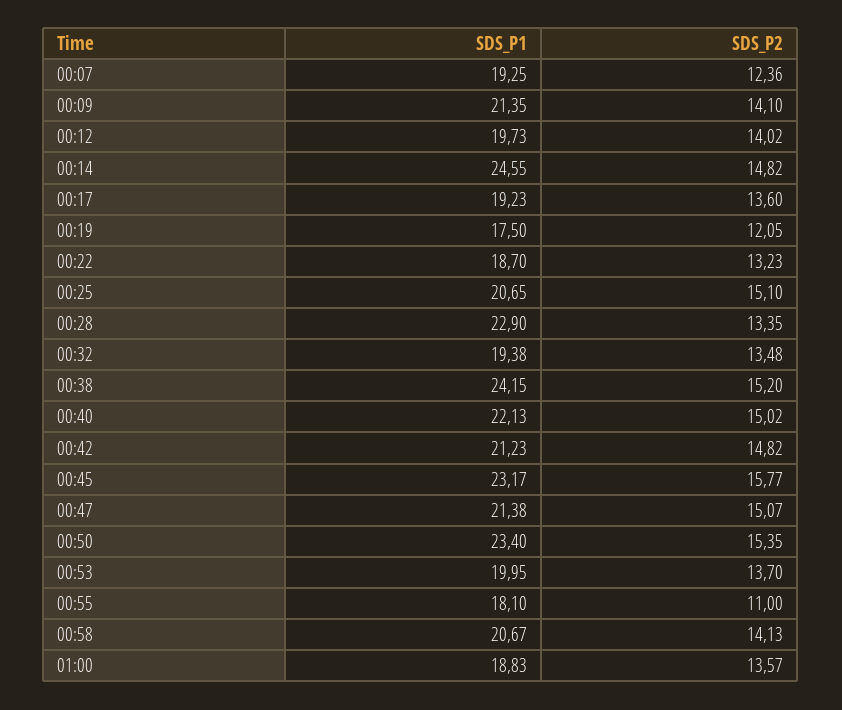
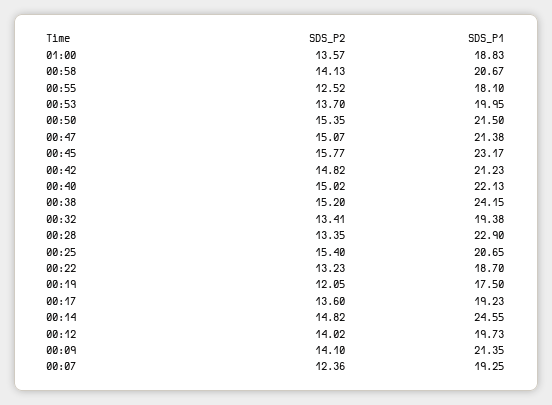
SDS_P2, 00:25: 15.1 -> 15.4
SDS_P2, 00:32: 13.48 -> 13.41
SDS_P1, 00:50: 23.4 -> 21.5
SDS_P2, 00:55: 11 -> 12.52

